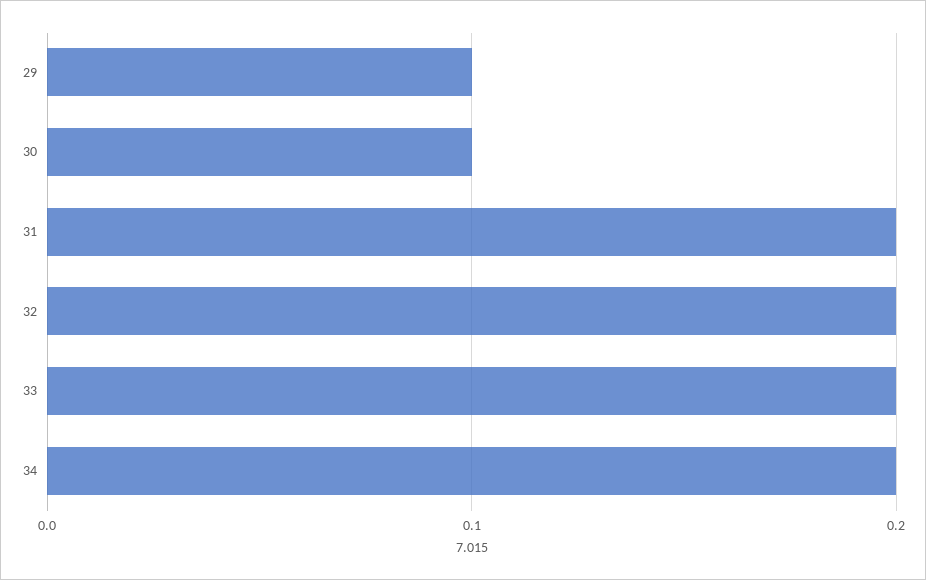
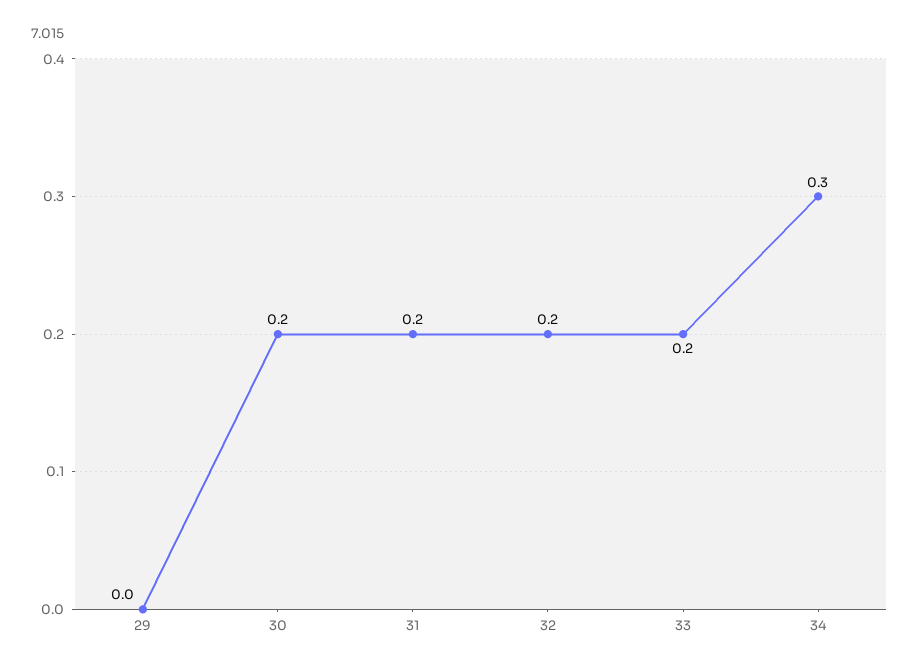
29: 0.1 -> 0
30: 0.1 -> 0.2
34: 0.2 -> 0.3

